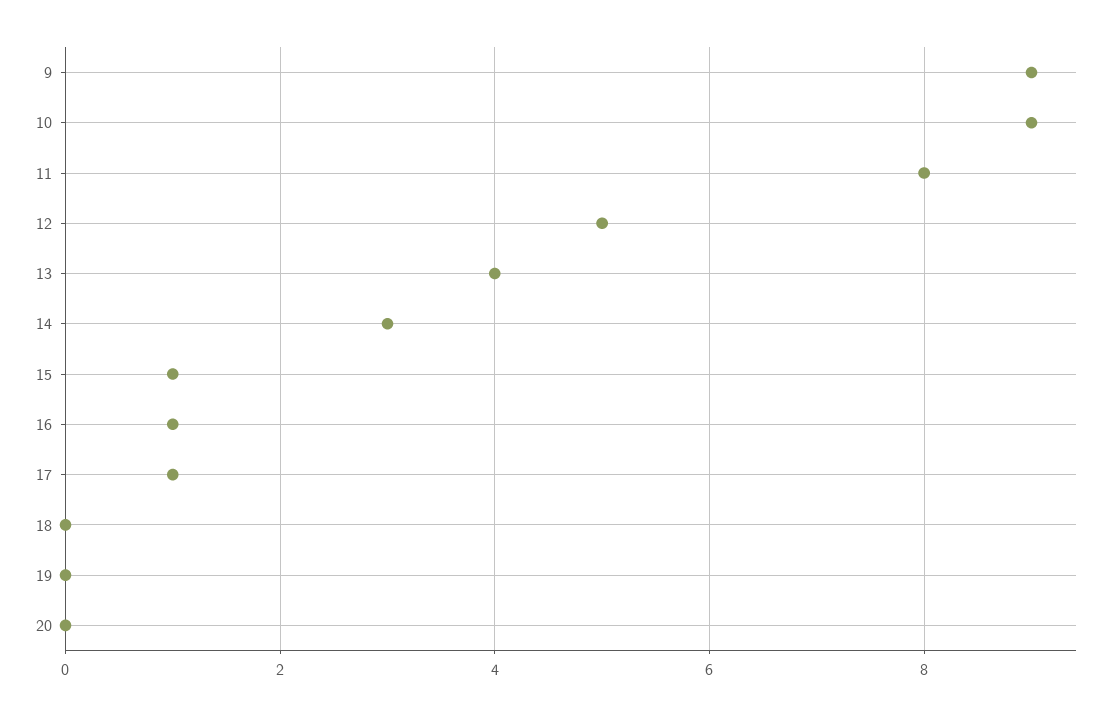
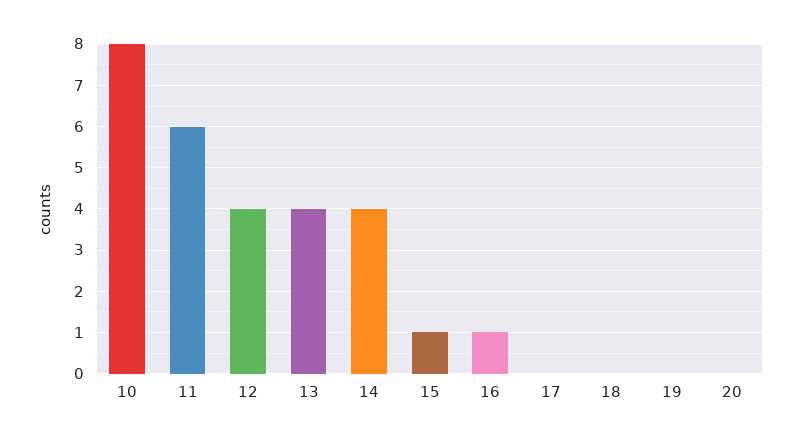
9: 9 -> none
10: 9 -> 8
11: 8 -> 6
12: 5 -> 4
14: 3 -> 4
17: 1 -> 0

